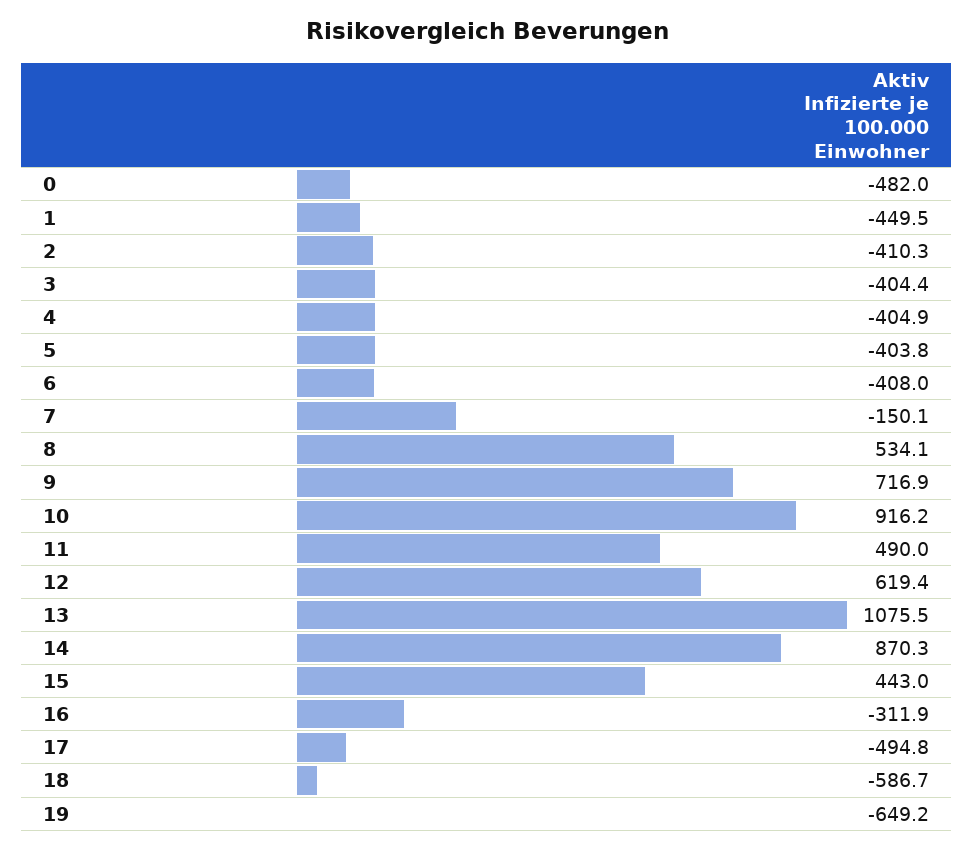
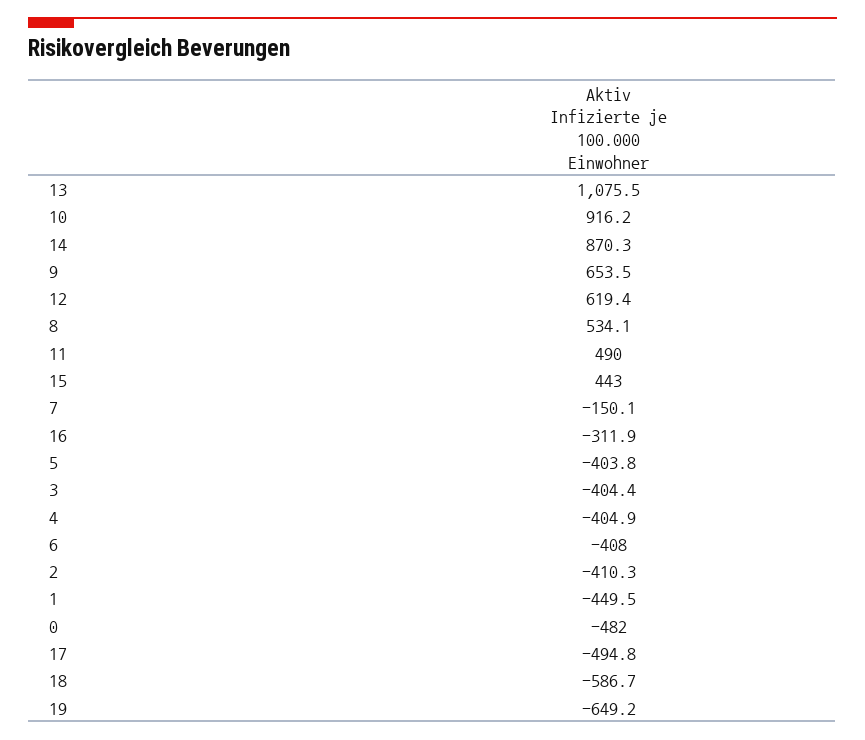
9: 716.9 -> 653.5

